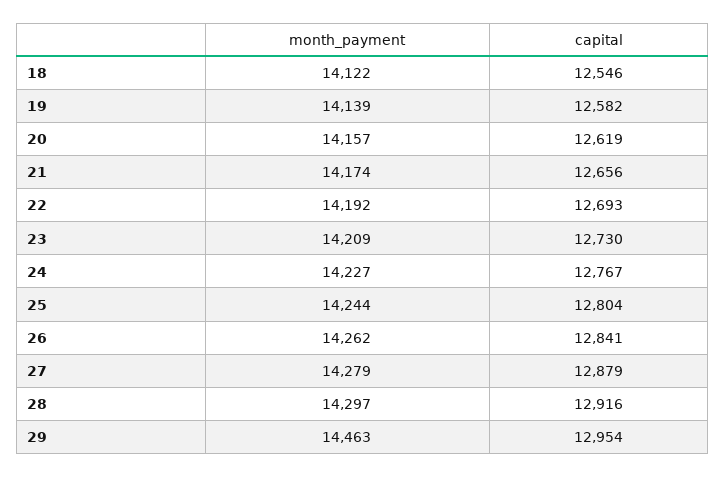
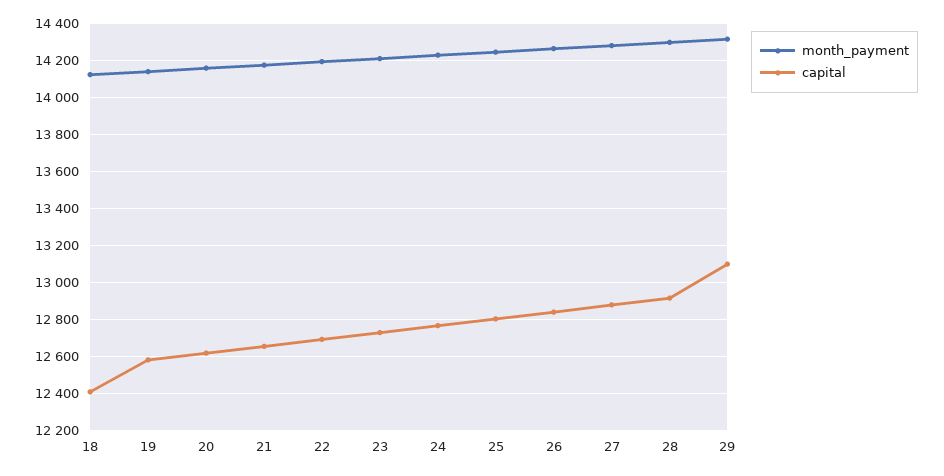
capital, 18: 12546 -> 12400
month_payment, 29: 14463 -> 14300
capital, 29: 12954 -> 13100

